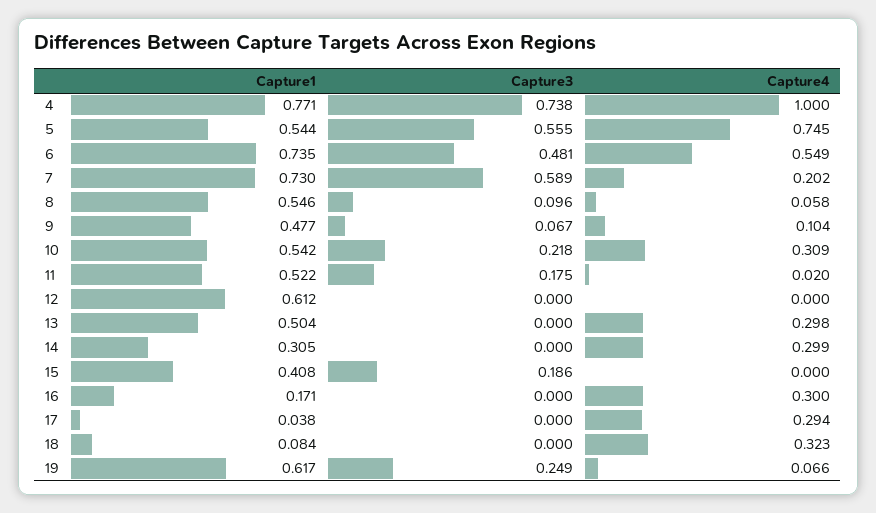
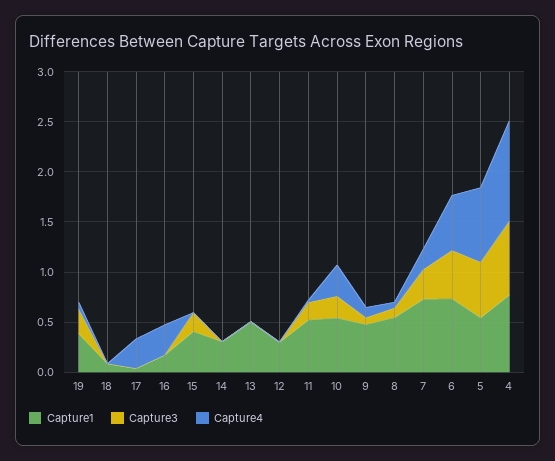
Capture3, 7: 0.589 -> 0.3
Capture1, 12: 0.612 -> 0.3
Capture4, 13: 0.298 -> 0
Capture4, 14: 0.299 -> 0
Capture4, 18: 0.323 -> 0
Capture1, 19: 0.617 -> 0.4

